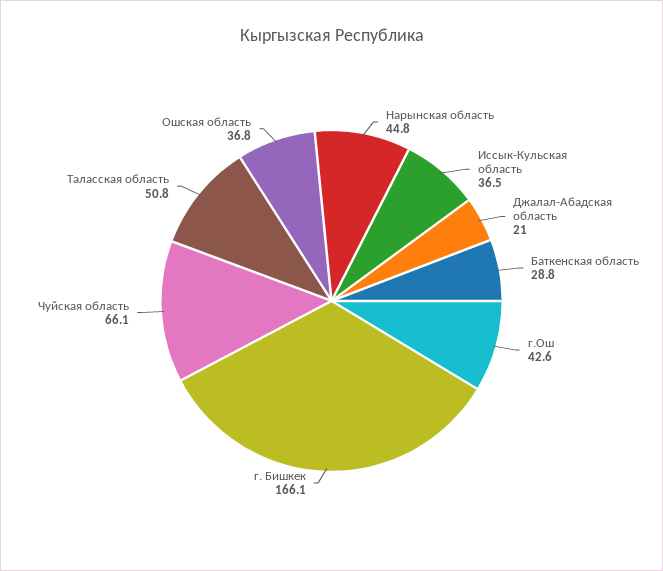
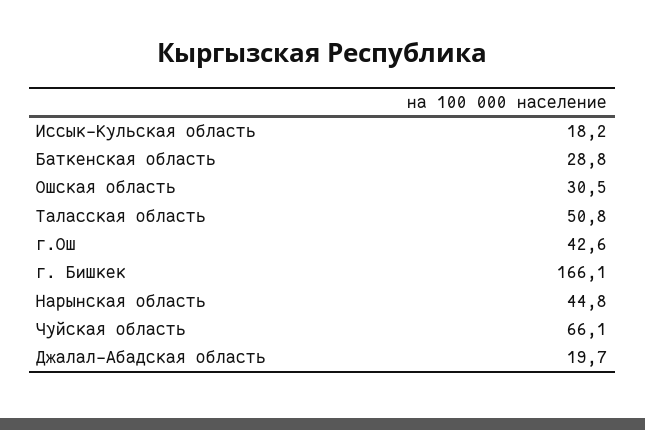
Иссык-Кульская область: 36.5 -> 18.2
Джалал-Абадская область: 21 -> 19.7
Ошская область: 36.8 -> 30.5

